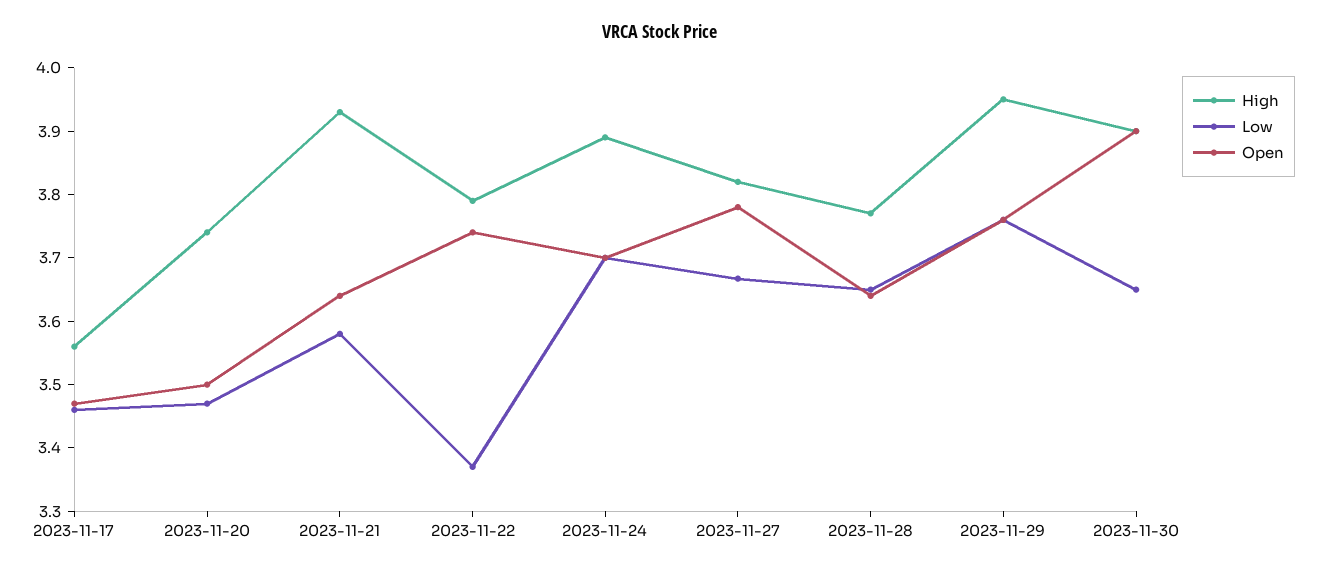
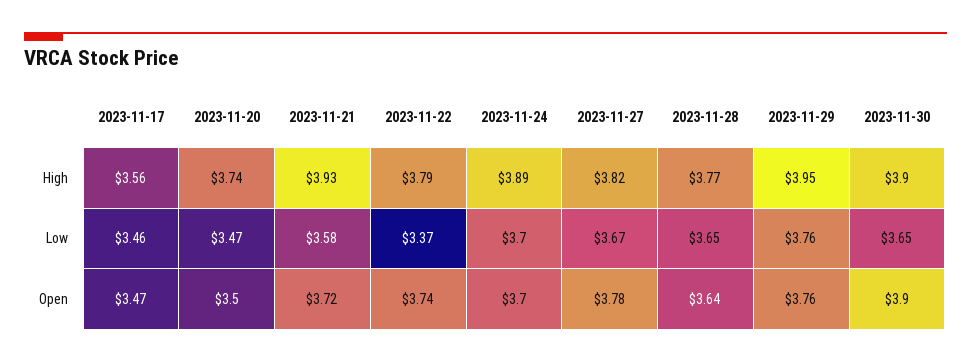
Open, 2023-11-21: 3.64 -> 3.72

